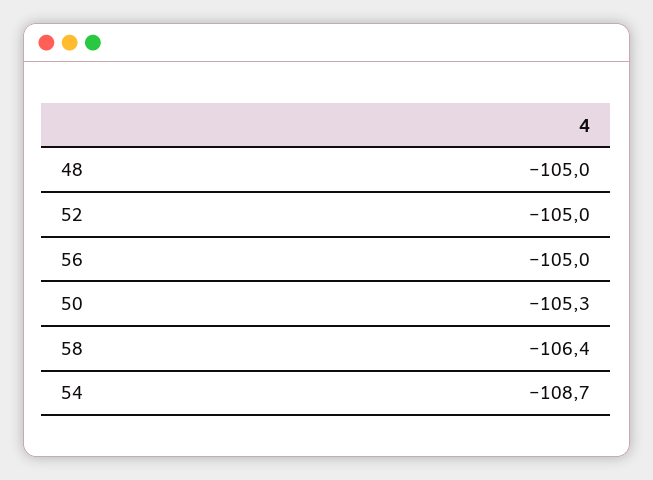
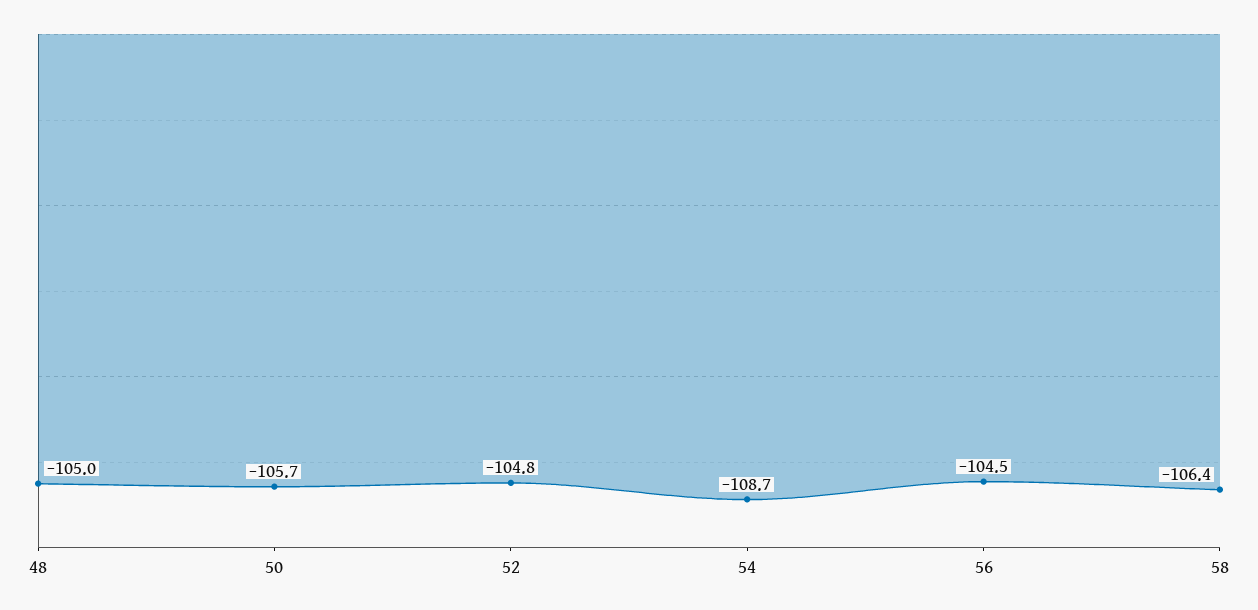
52: -105 -> -104.8
56: -105 -> -104.5
50: -105.3 -> -105.7

